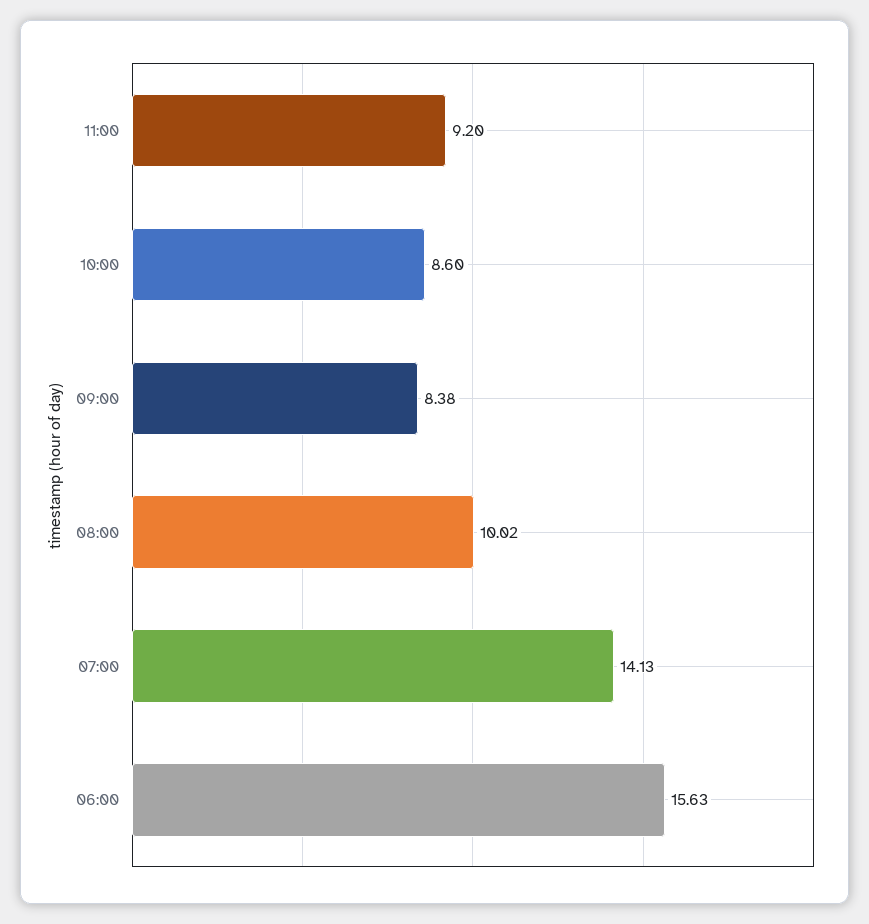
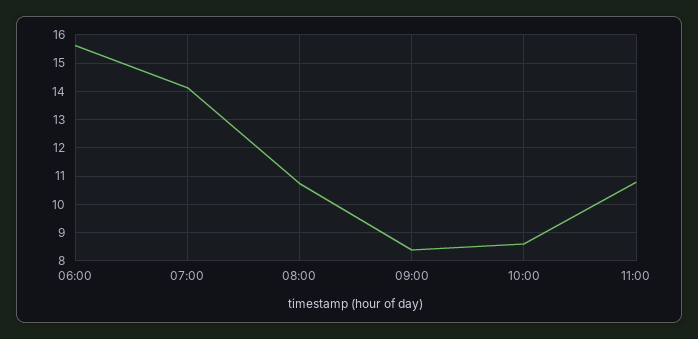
11:00: 9.2 -> 10.75
08:00: 10.02 -> 10.75

